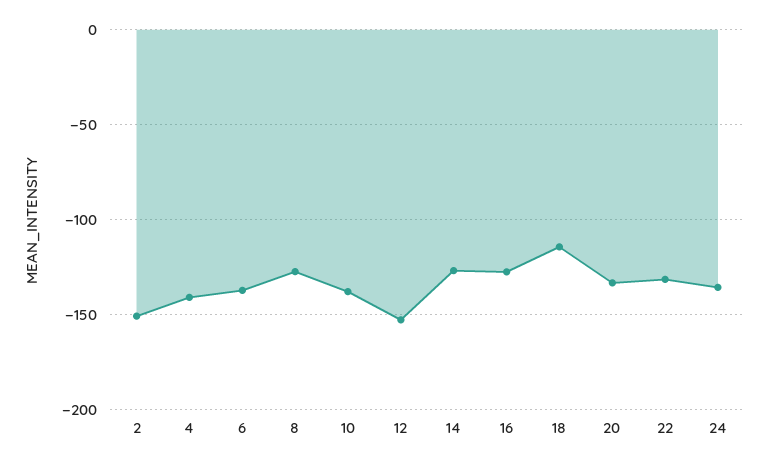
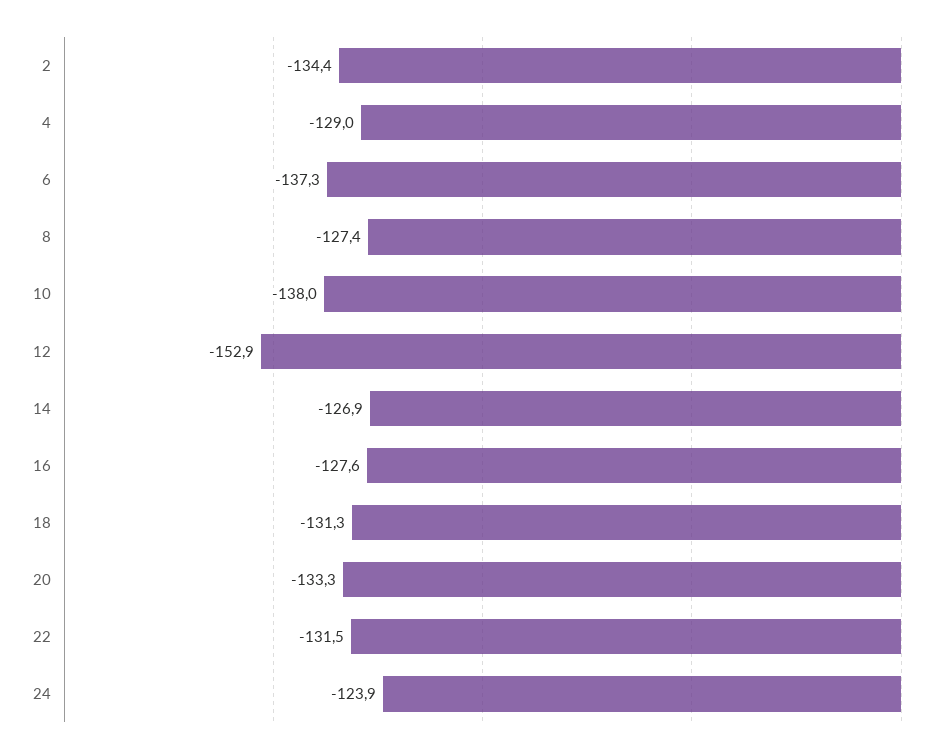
2: -150 -> -134.4
4: -140 -> -129
18: -115 -> -131.3
24: -135 -> -123.9

